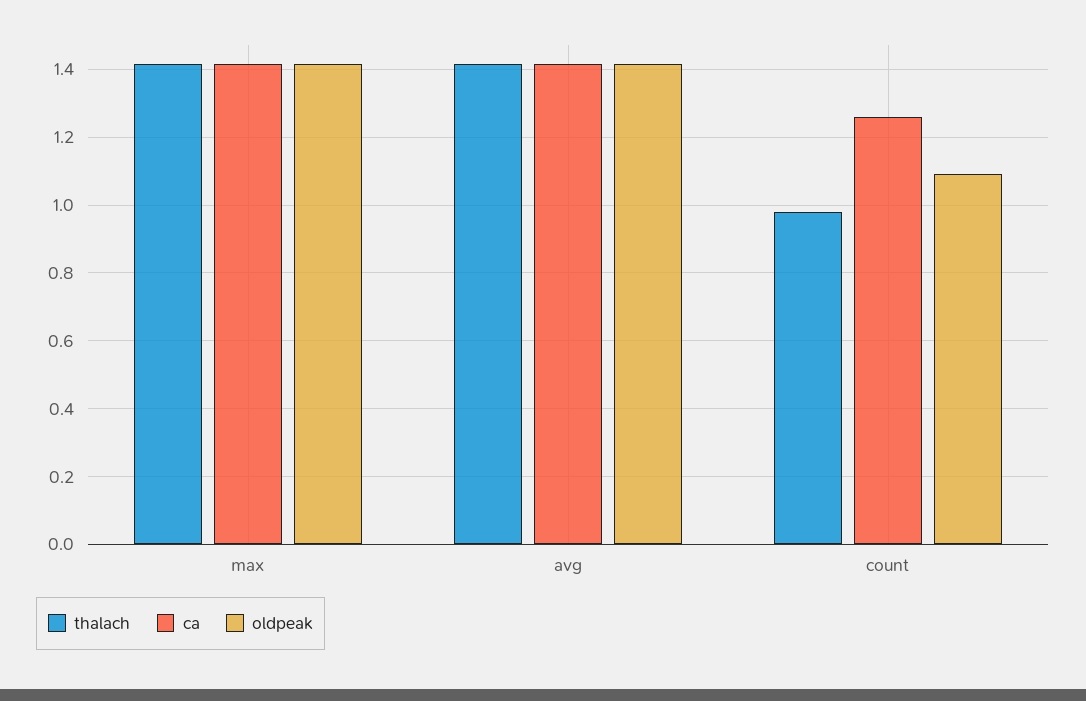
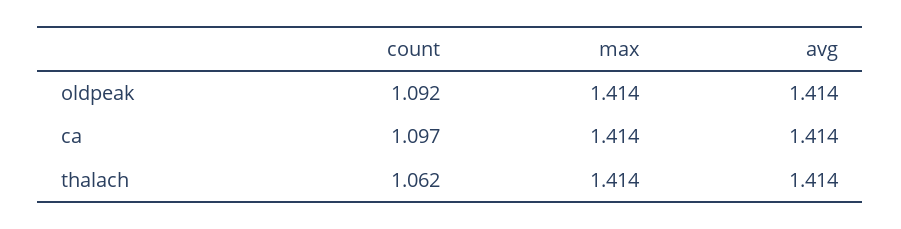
thalach, count: 0.98 -> 1.062
ca, count: 1.26 -> 1.097

